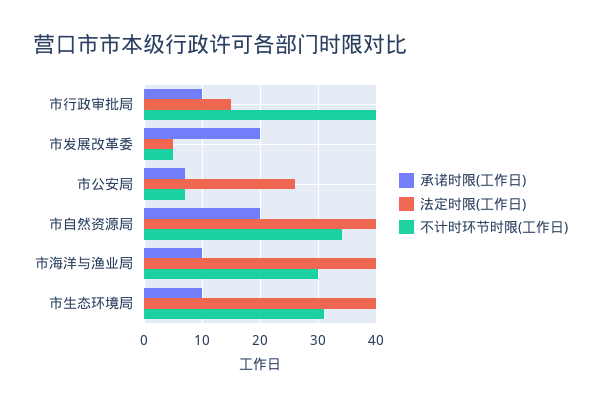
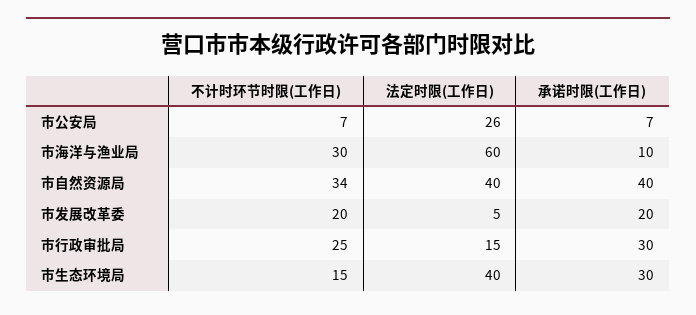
承诺时限(工作日), 市行政审批局: 10 -> 30
不计时环节时限(工作日), 市行政审批局: 40 -> 25
不计时环节时限(工作日), 市发展改革委: 5 -> 20
承诺时限(工作日), 市自然资源局: 20 -> 40
法定时限(工作日), 市海洋与渔业局: 40 -> 60
承诺时限(工作日), 市生态环境局: 10 -> 30
不计时环节时限(工作日), 市生态环境局: 30 -> 15

